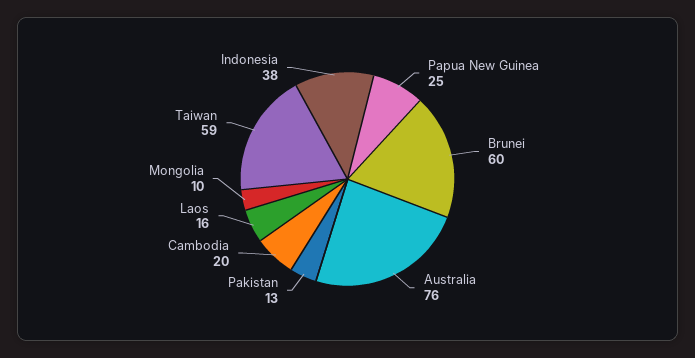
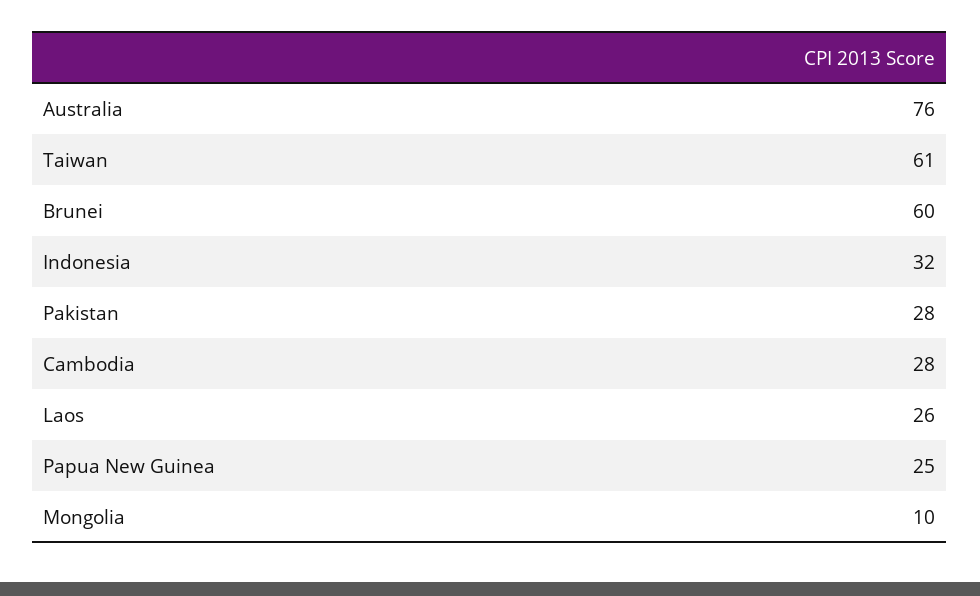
Pakistan: 13 -> 28
Cambodia: 20 -> 28
Laos: 16 -> 26
Taiwan: 59 -> 61
Indonesia: 38 -> 32

